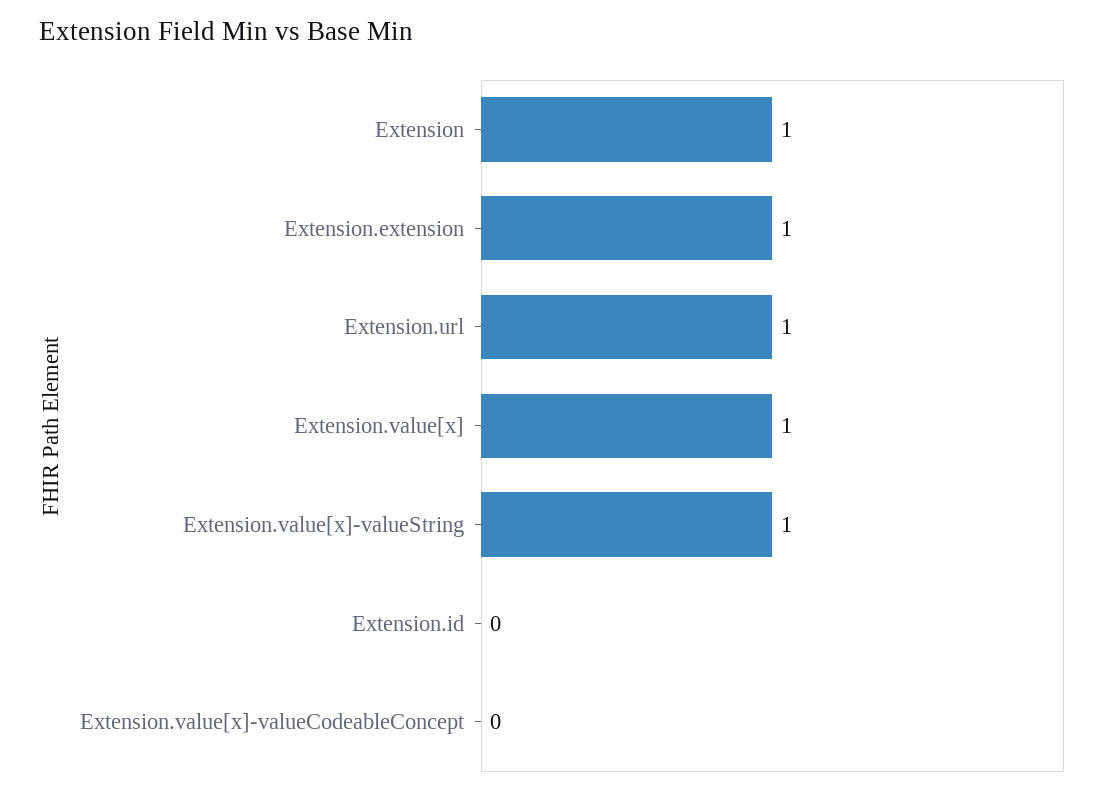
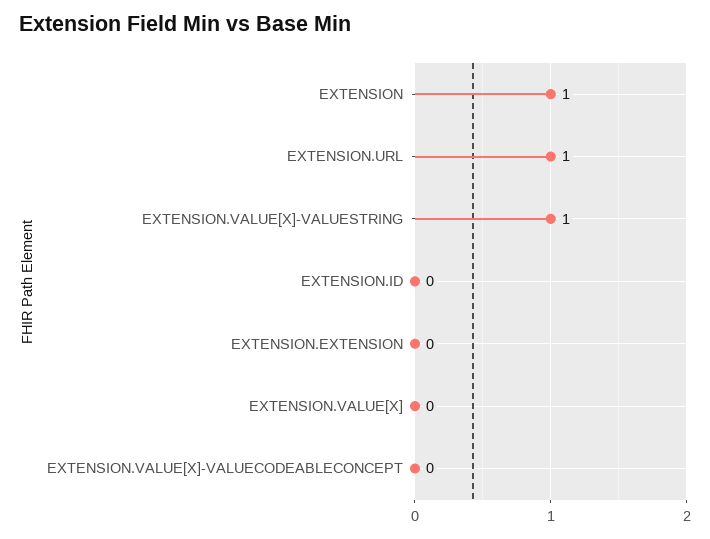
Extension.extension: 1 -> 0
Extension.value[x]: 1 -> 0

